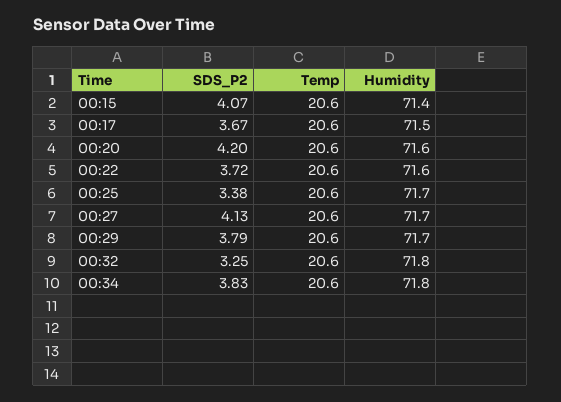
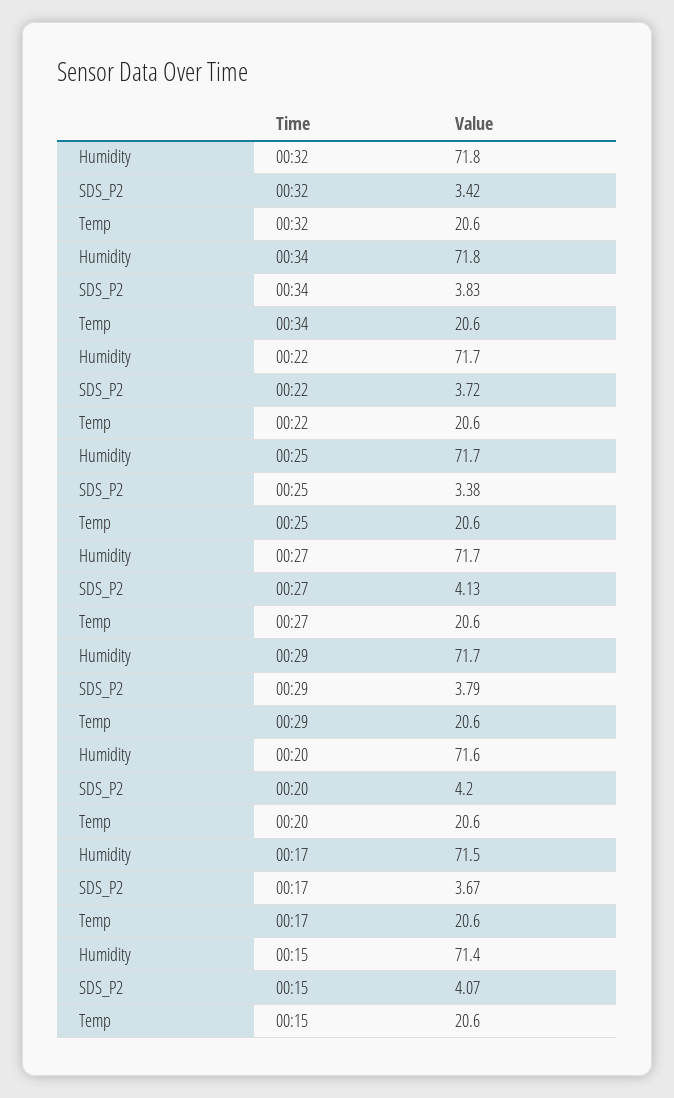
Humidity, 00:22: 71.6 -> 71.7
SDS_P2, 00:32: 3.25 -> 3.42

